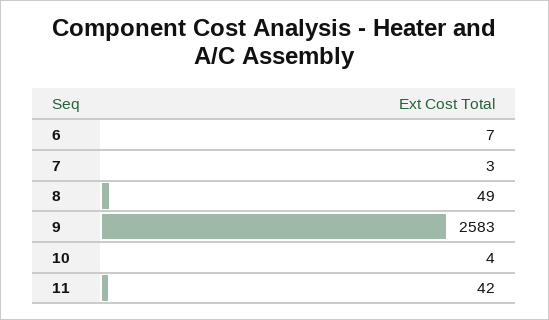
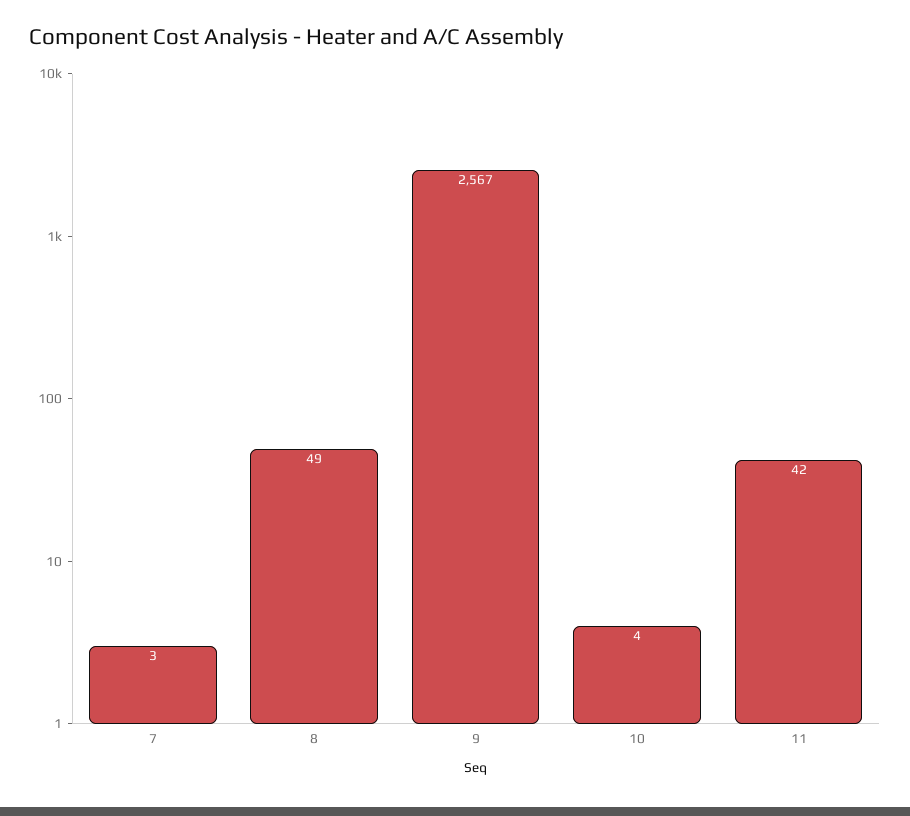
6: 7 -> none
9: 2583 -> 2567

